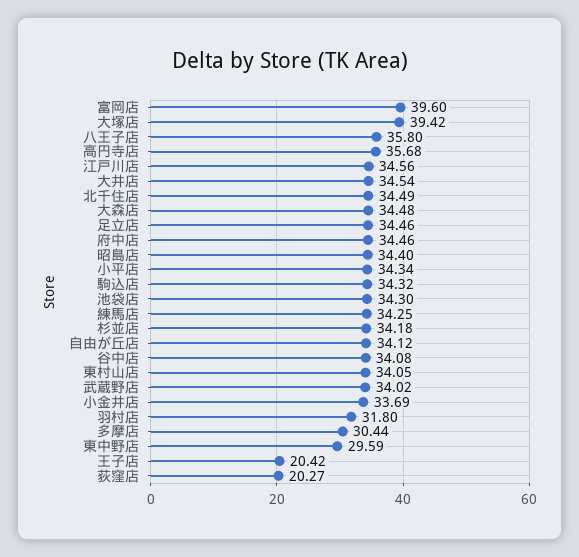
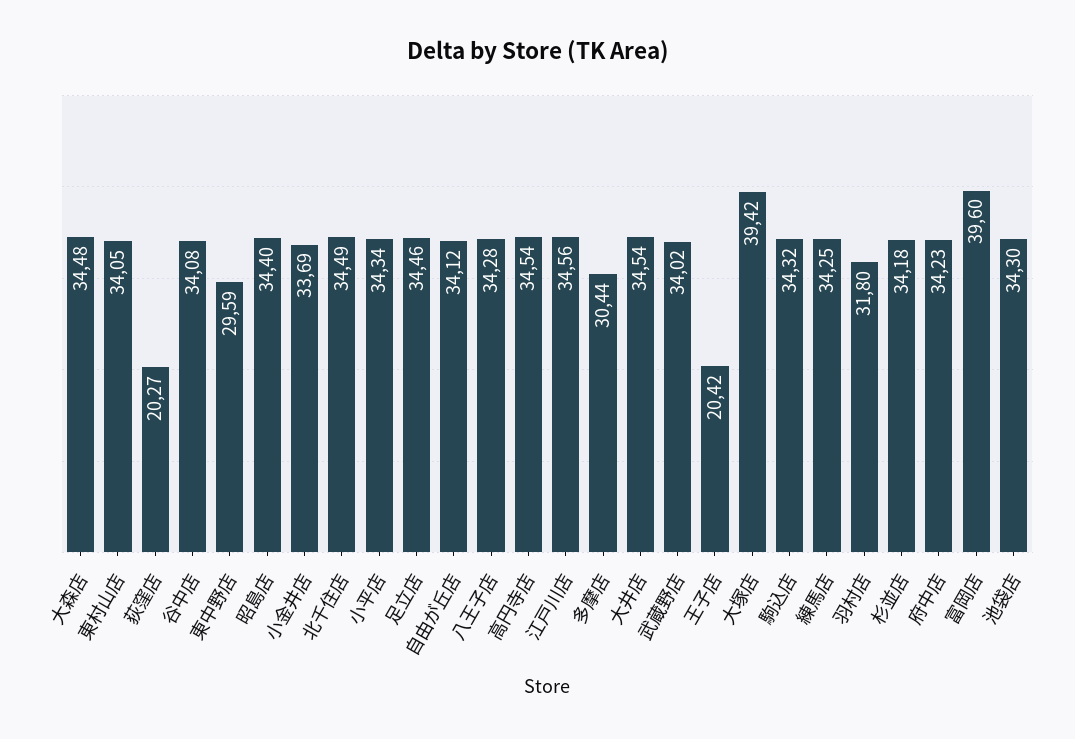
八王子店: 35.8 -> 34.28
高円寺店: 35.68 -> 34.54
府中店: 34.46 -> 34.23

